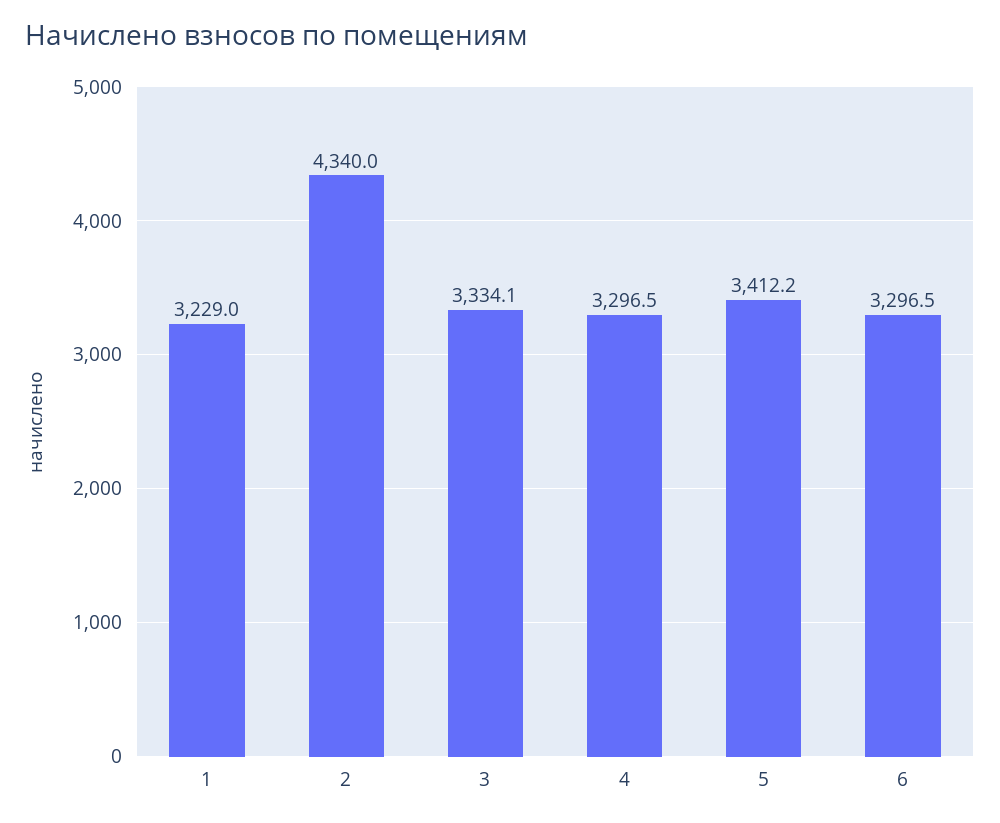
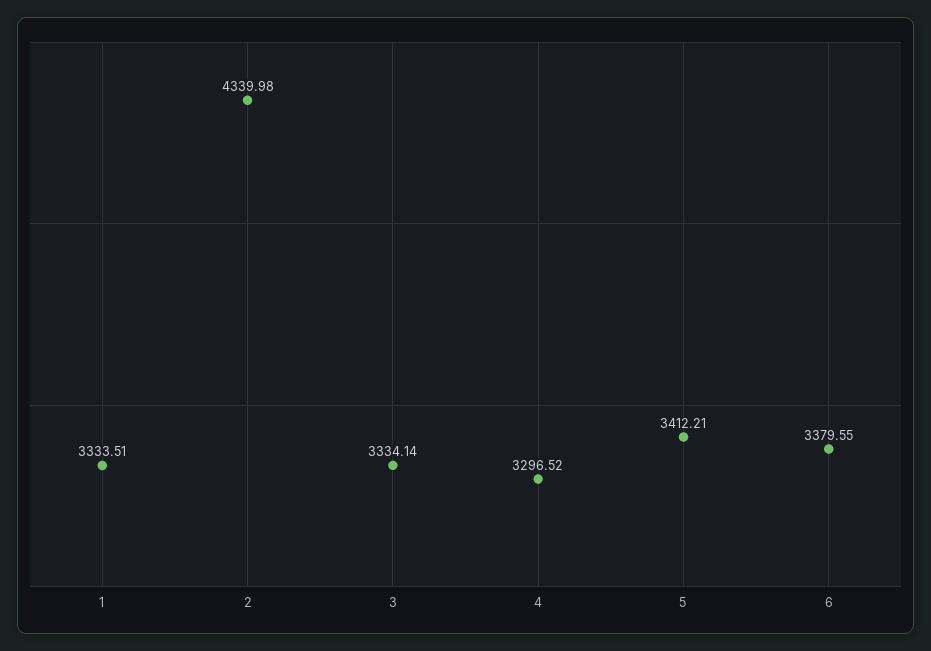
1: 3229 -> 3333.51
6: 3296.5 -> 3379.55

